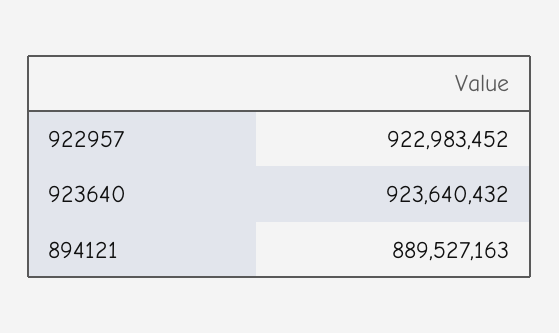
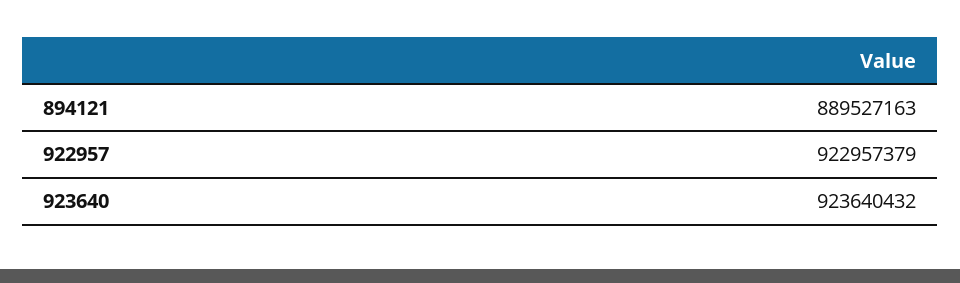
922957: 922983452 -> 922957379

